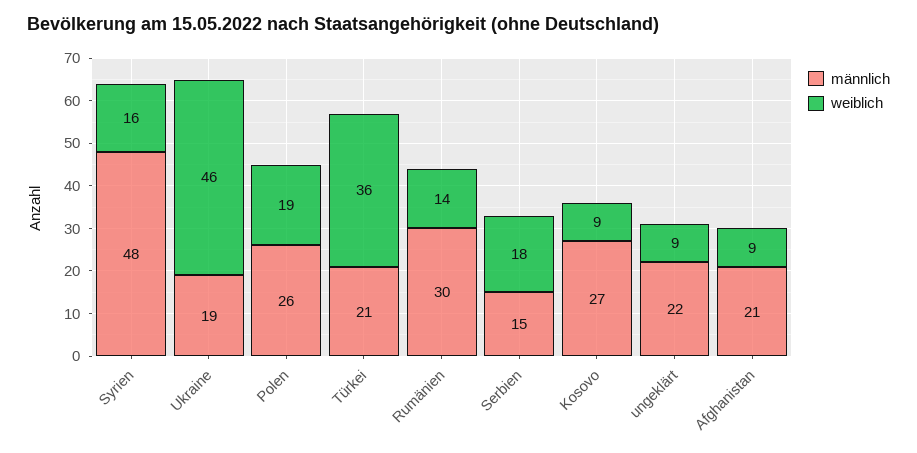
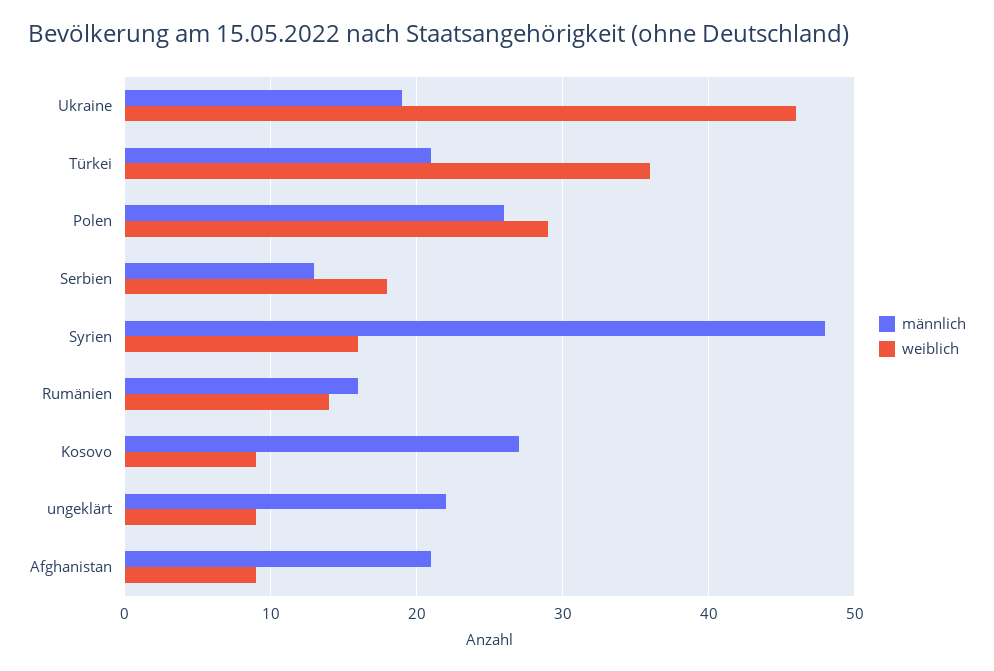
weiblich, Polen: 19 -> 29
männlich, Rumänien: 30 -> 16
männlich, Serbien: 15 -> 13

